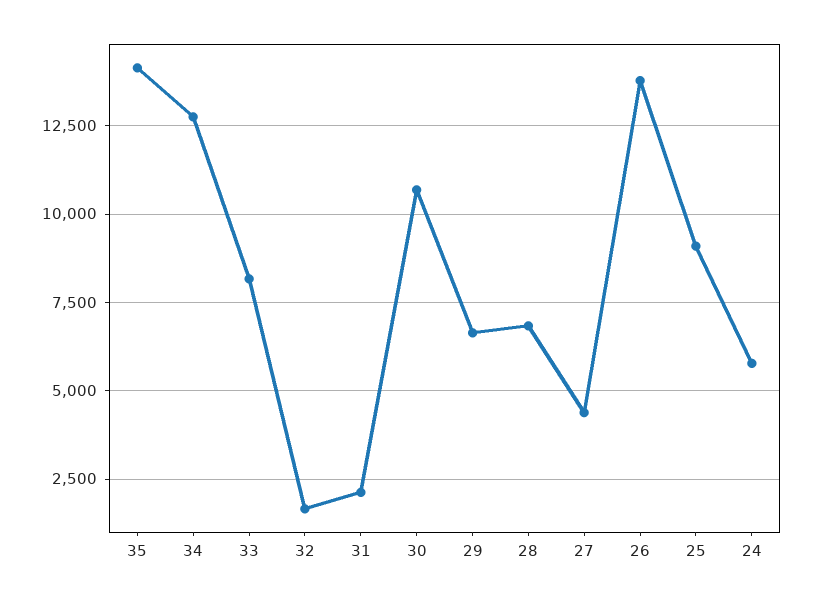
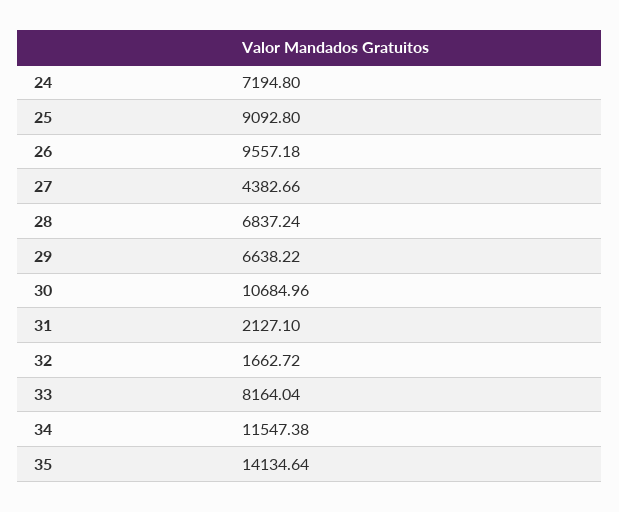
34: 12750 -> 11547.38
26: 13750 -> 9557.18
24: 5750 -> 7194.8

